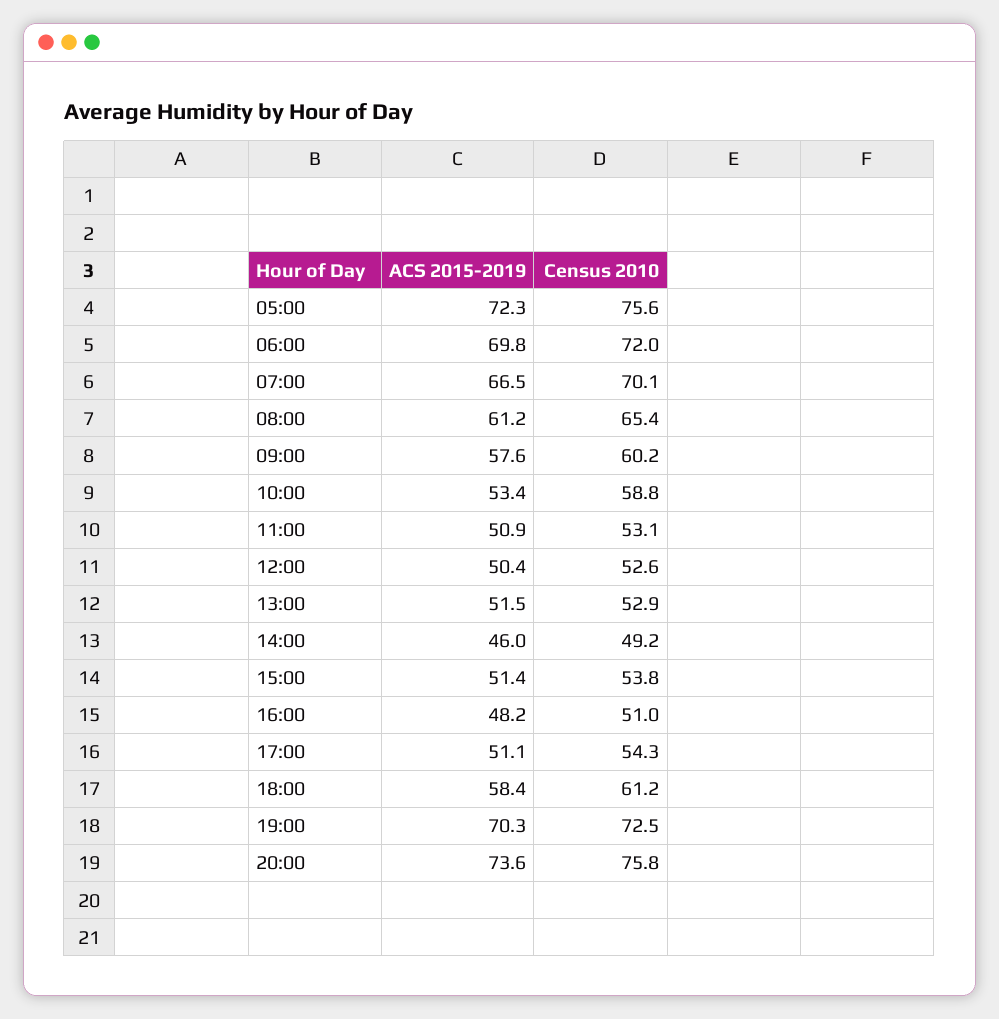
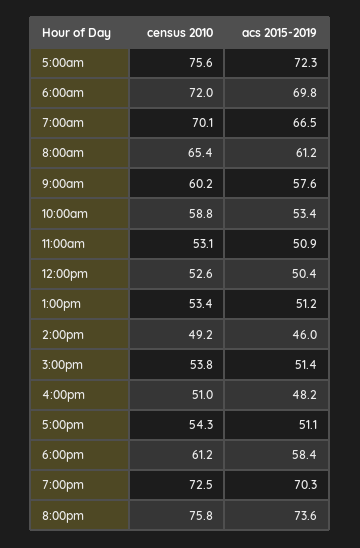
ACS 2015-2019, 13:00: 51.5 -> 51.2
Census 2010, 13:00: 52.9 -> 53.4

